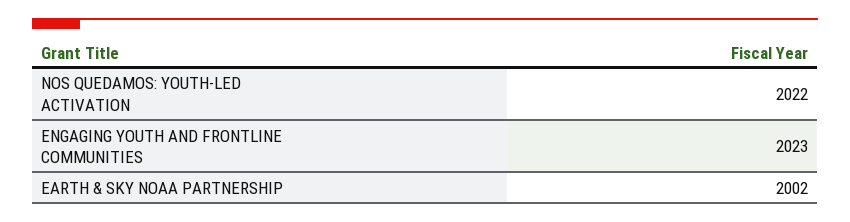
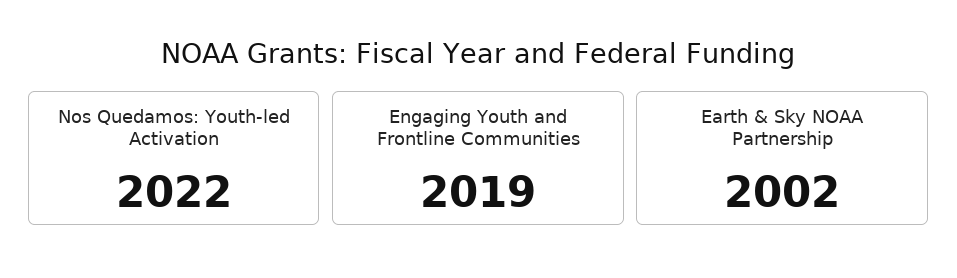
ENGAGING YOUTH AND FRONTLINE COMMUNITIES: 2023 -> 2019

